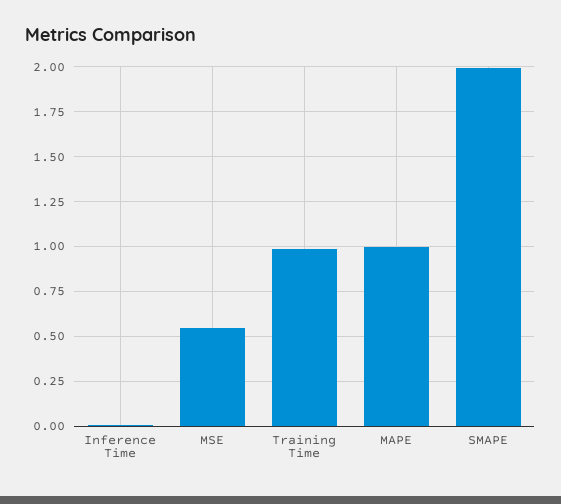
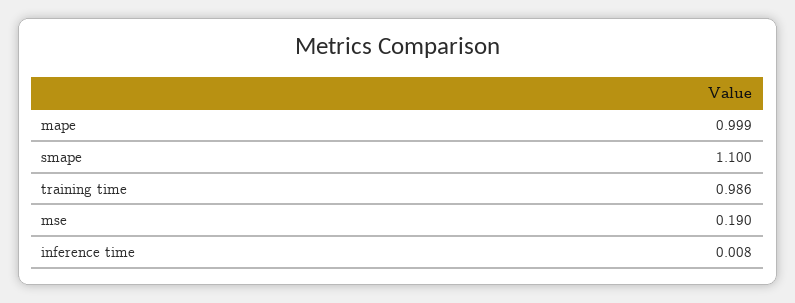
MSE: 0.55 -> 0.19
SMAPE: 2 -> 1.1

